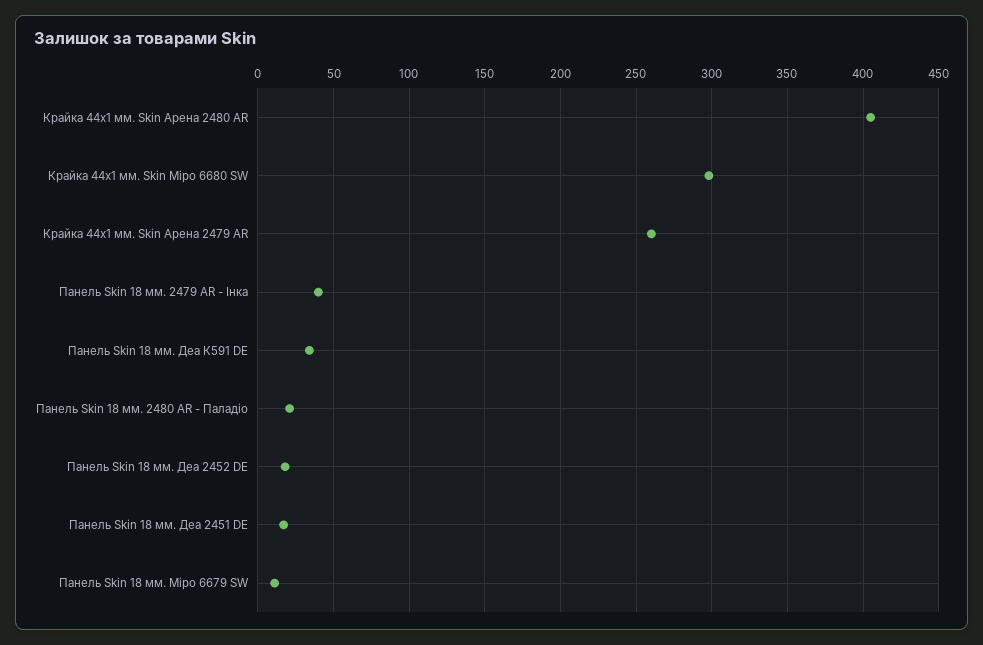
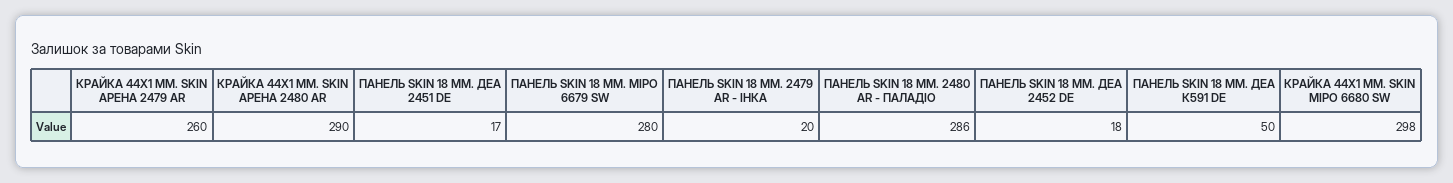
Крайка 44x1 мм. Skin Арена 2480 AR: 405 -> 290
Панель Skin 18 мм. 2479 AR - Інка: 40 -> 20
Панель Skin 18 мм. Деа К591 DE: 35 -> 50
Панель Skin 18 мм. 2480 AR - Паладіо: 20 -> 286
Панель Skin 18 мм. Міро 6679 SW: 10 -> 280

